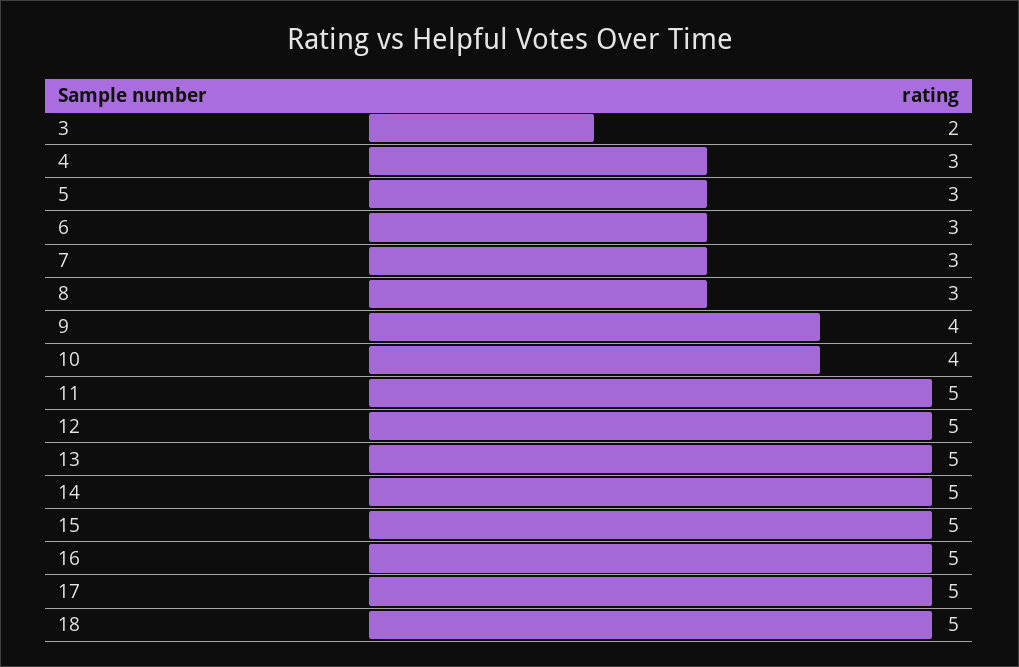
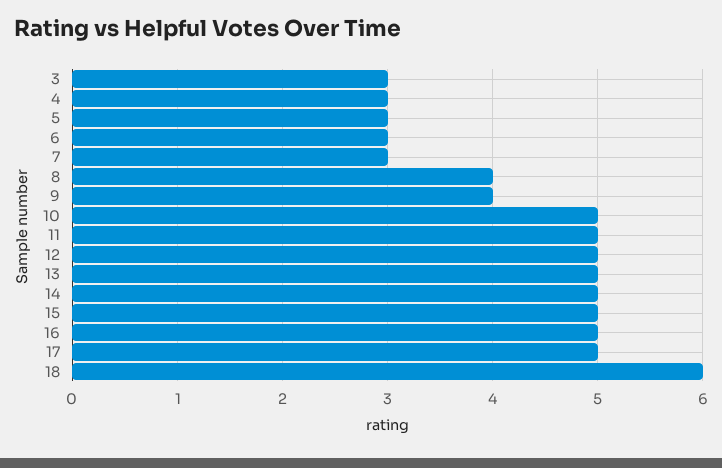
3: 2 -> 3
8: 3 -> 4
10: 4 -> 5
18: 5 -> 6

